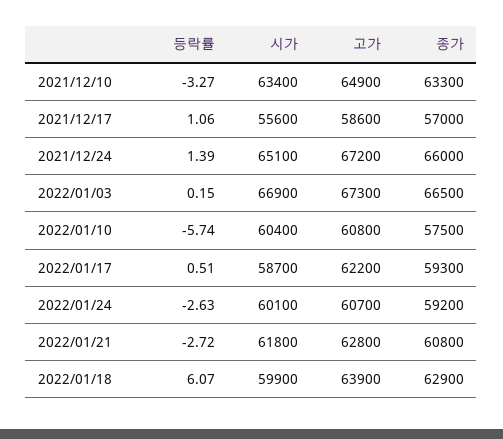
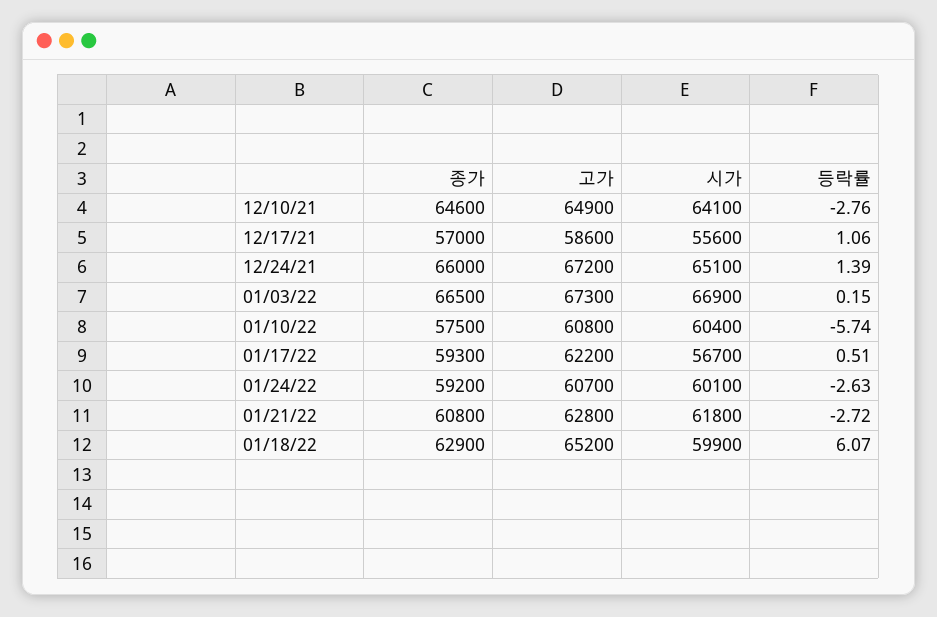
등락률, 2021/12/10: -3.27 -> -2.76
시가, 2021/12/10: 63400 -> 64100
종가, 2021/12/10: 63300 -> 64600
시가, 2022/01/17: 58700 -> 56700
고가, 2022/01/18: 63900 -> 65200

